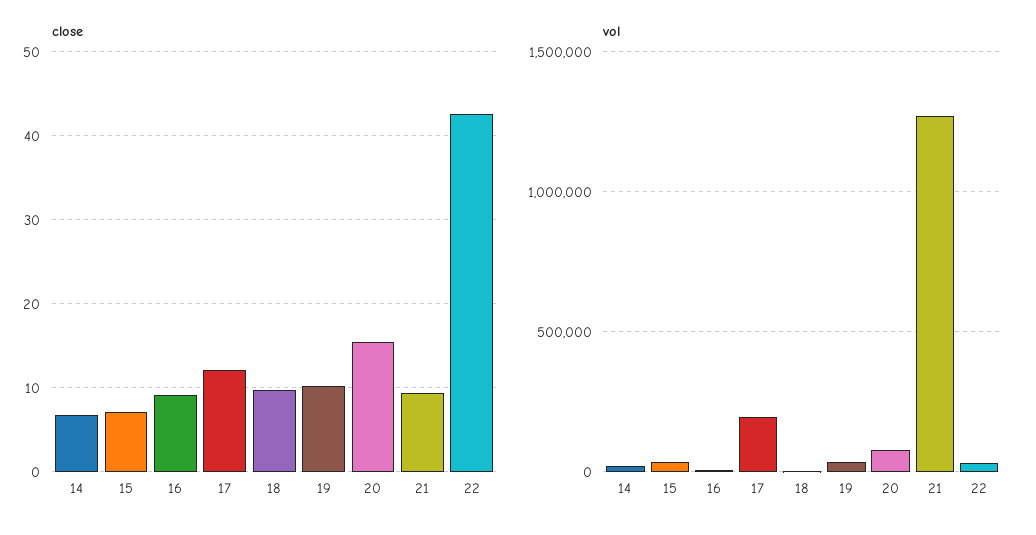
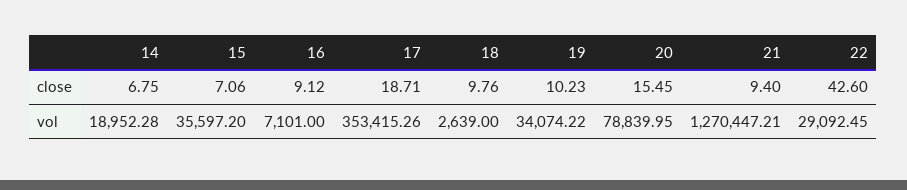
close, 17: 12 -> 18.71
vol, 17: 200000 -> 353415.26

